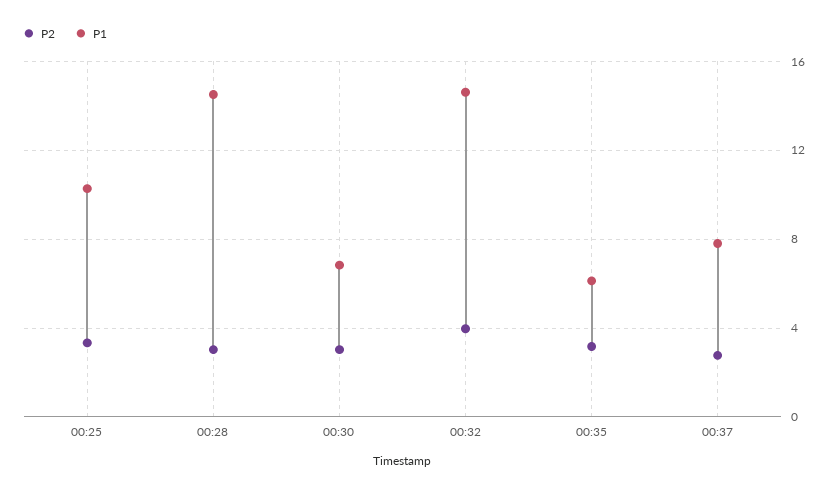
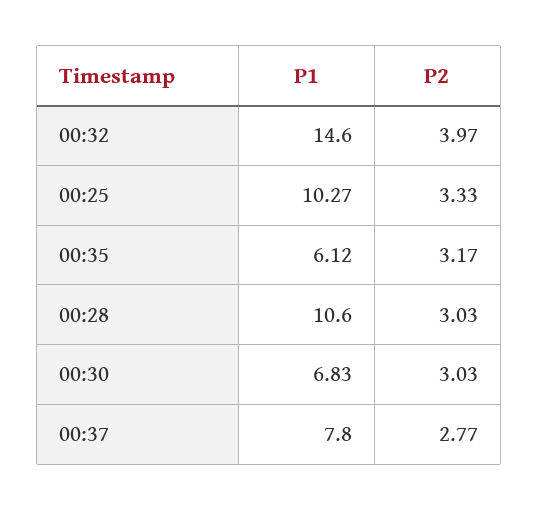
P1, 00:28: 14.5 -> 10.6

